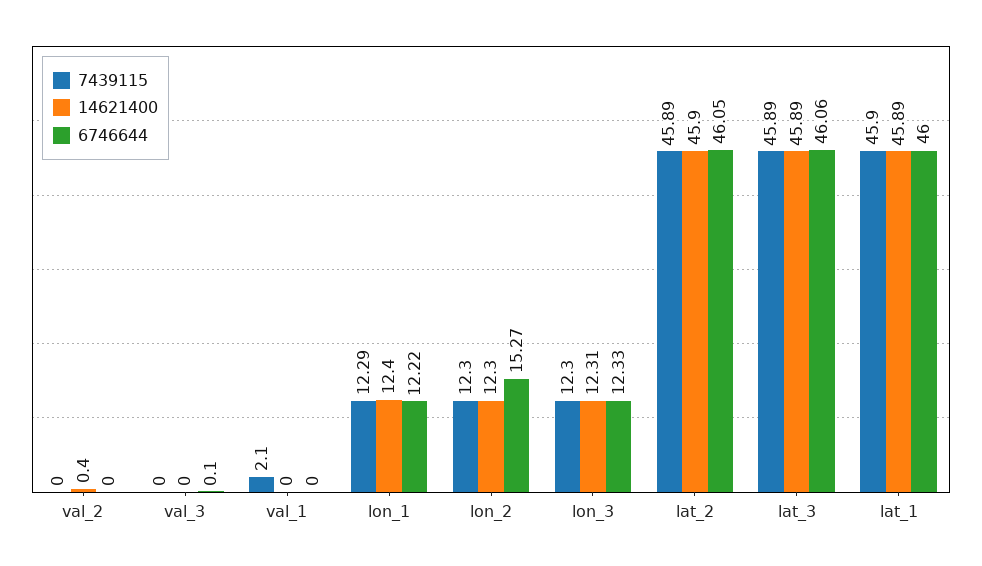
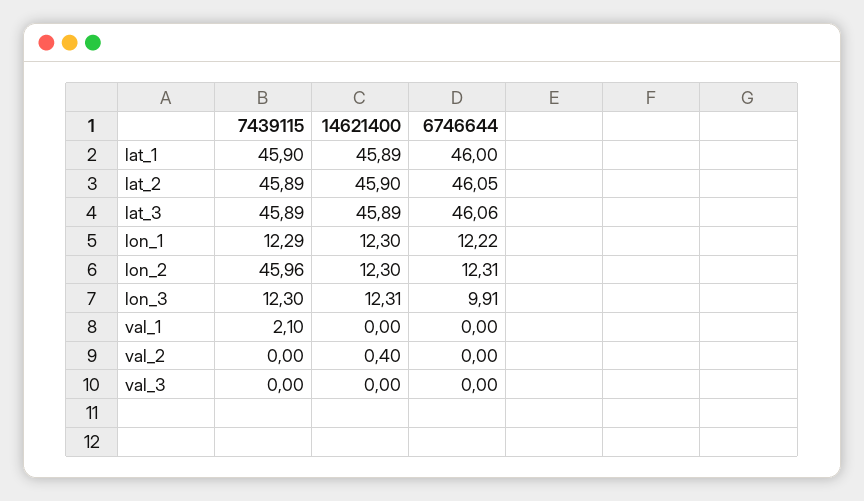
6746644, val_3: 0.1 -> 0
14621400, lon_1: 12.4 -> 12.3
7439115, lon_2: 12.3 -> 45.96
6746644, lon_2: 15.27 -> 12.31
6746644, lon_3: 12.33 -> 9.91

